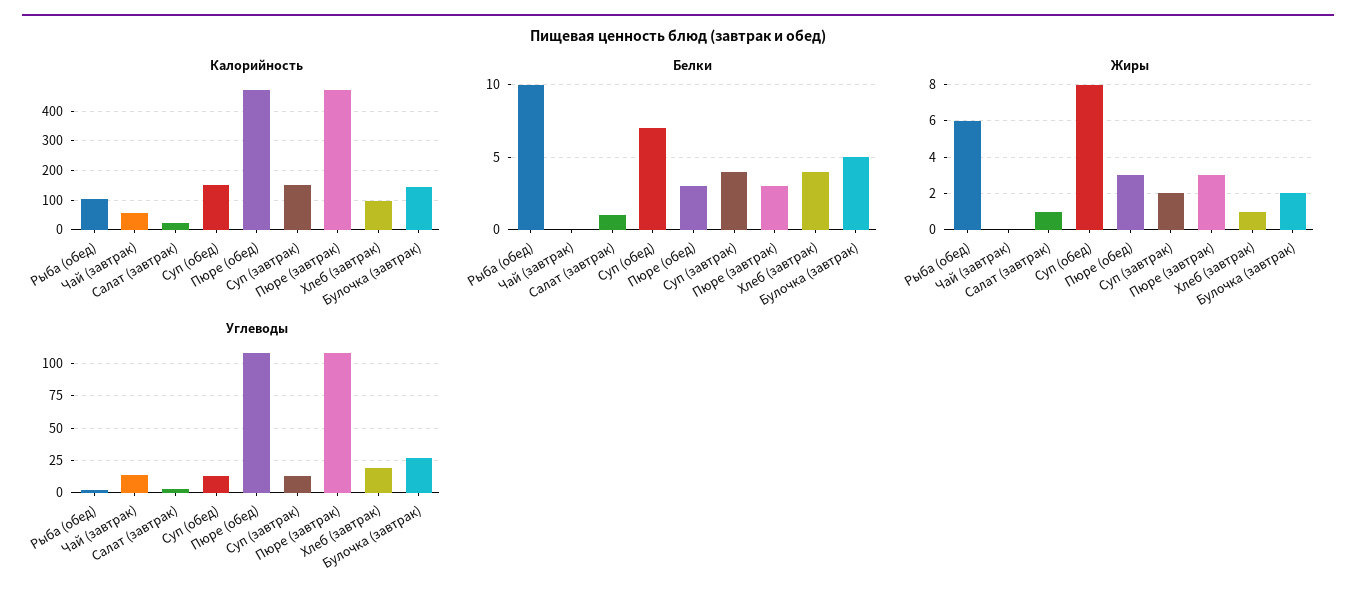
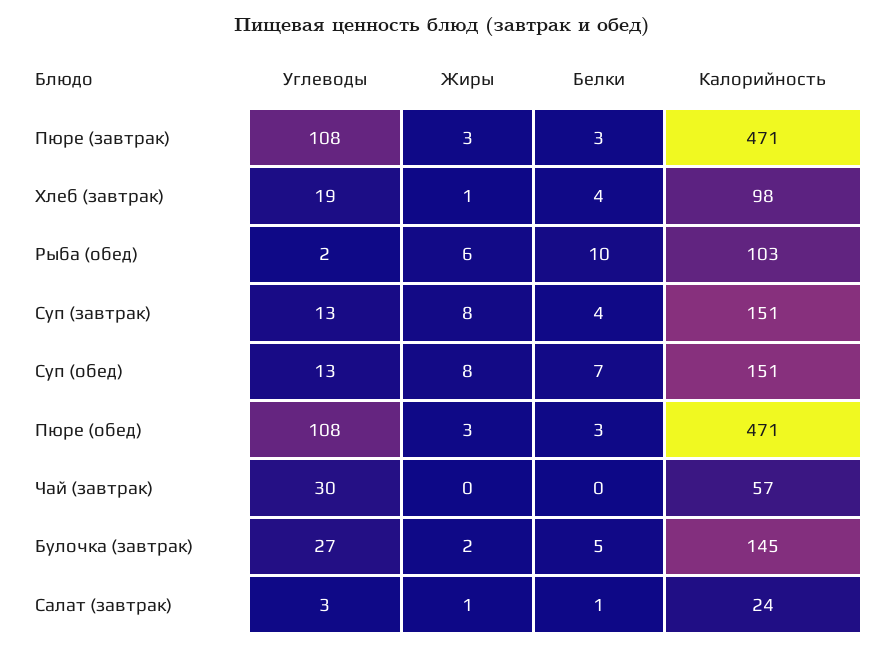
Жиры, Суп (завтрак): 2 -> 8
Углеводы, Чай (завтрак): 15 -> 30

